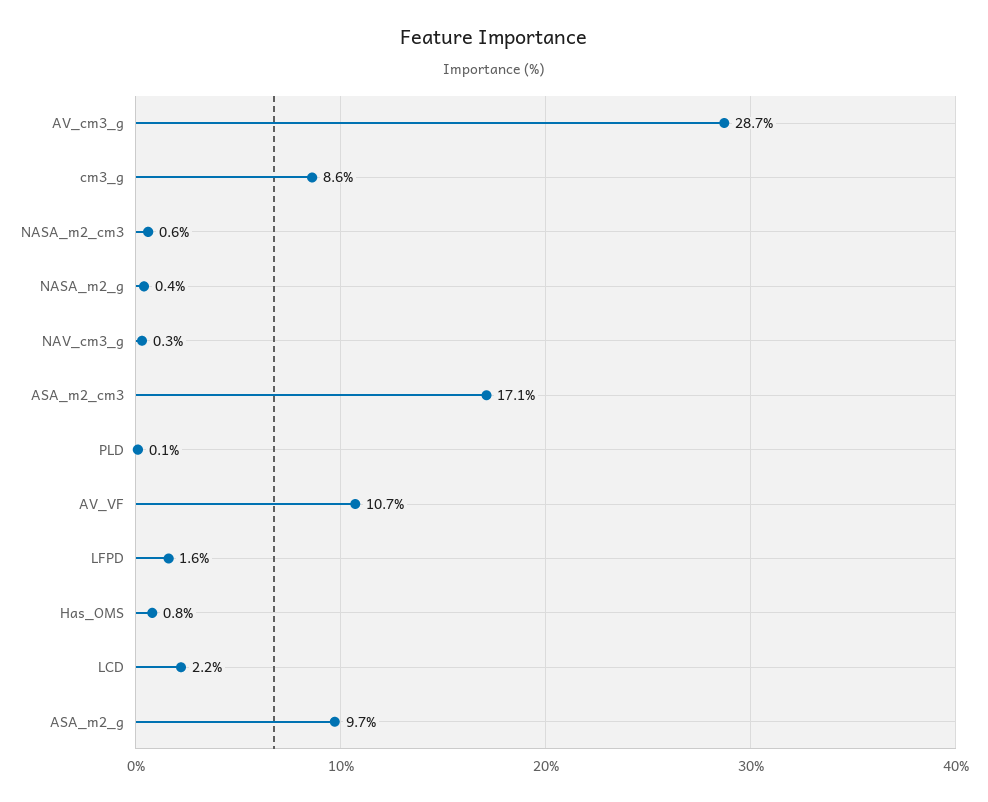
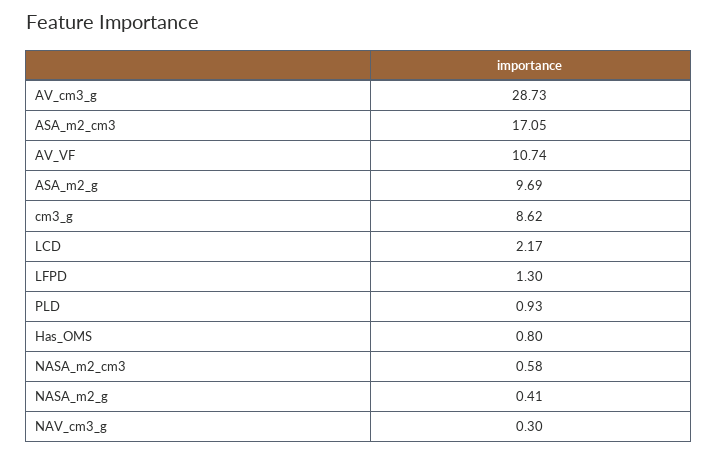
PLD: 0.1 -> 0.93
LFPD: 1.6 -> 1.3

